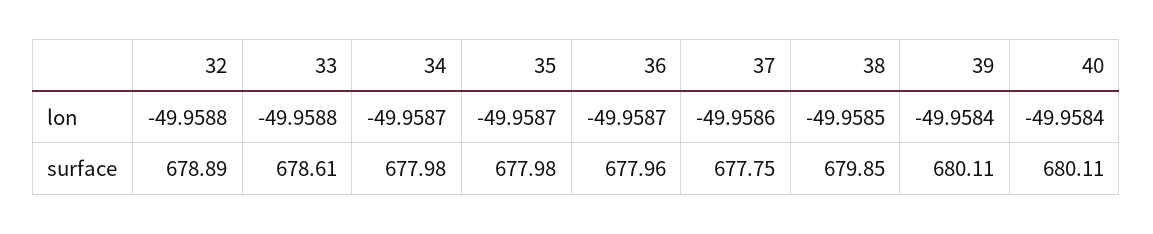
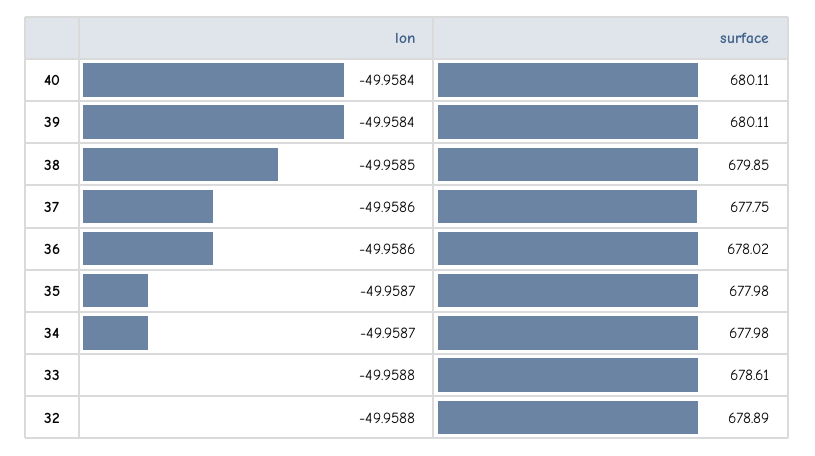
36, lon: -49.9587 -> -49.9586
36, surface: 677.96 -> 678.02

